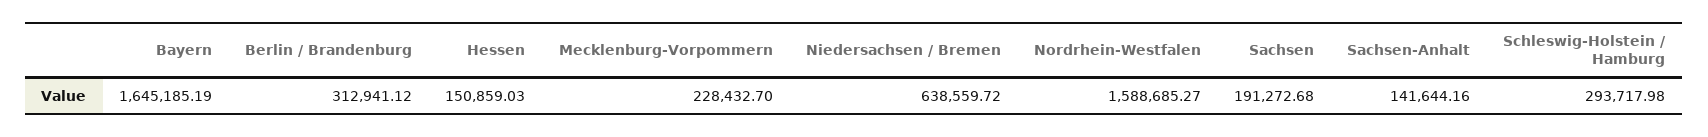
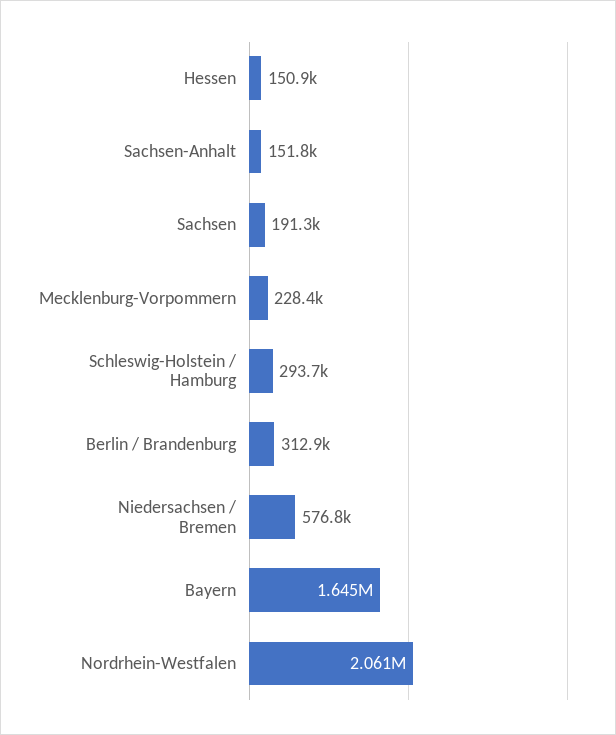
Niedersachsen / Bremen: 638559.72 -> 576800
Nordrhein-Westfalen: 1588685.27 -> 2061000
Sachsen-Anhalt: 141644.16 -> 151800

